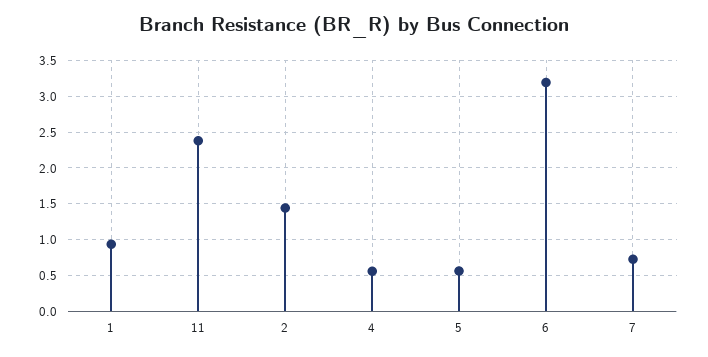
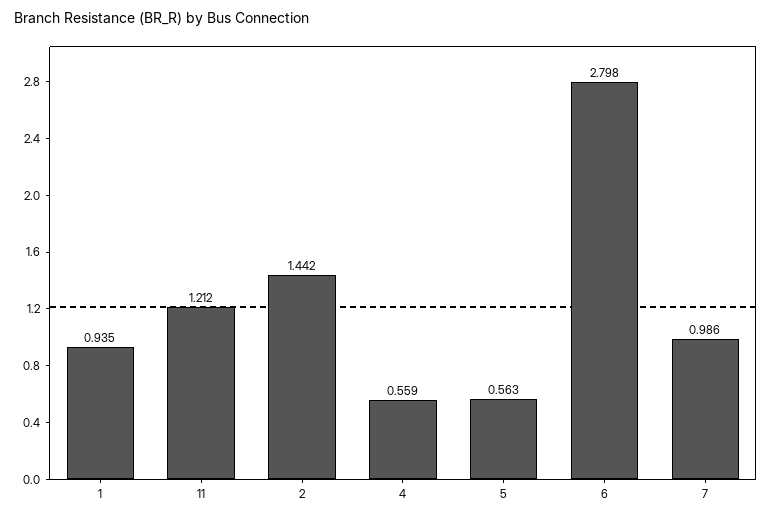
11: 2.4 -> 1.212
6: 3.2 -> 2.798
7: 0.7 -> 0.986

